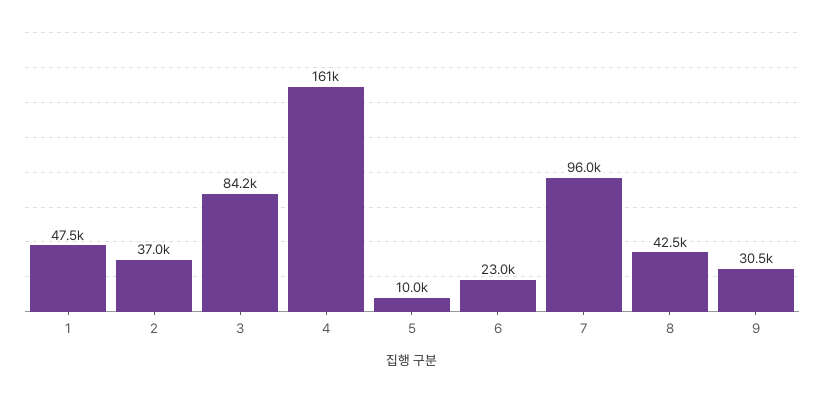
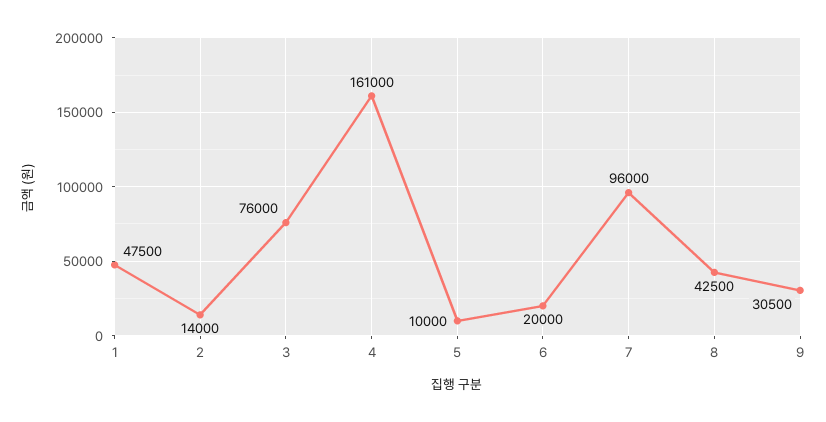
2: 37000 -> 14000
3: 84200 -> 76000
6: 23000 -> 20000

